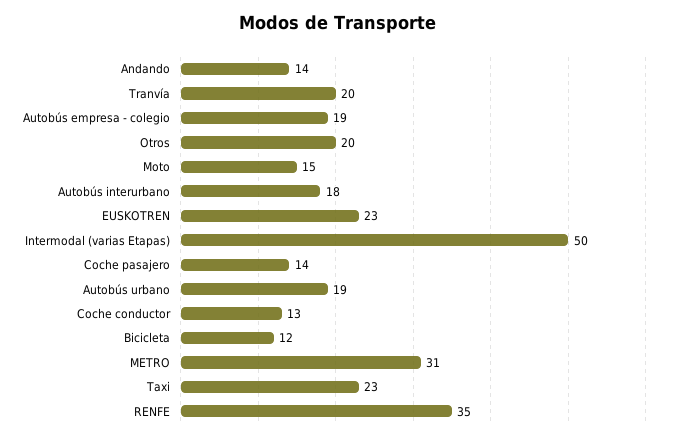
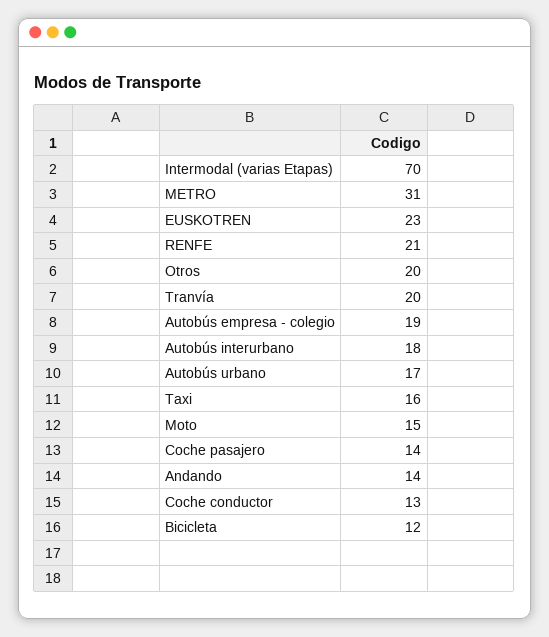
Intermodal (varias Etapas): 50 -> 70
Autobús urbano: 19 -> 17
Taxi: 23 -> 16
RENFE: 35 -> 21

